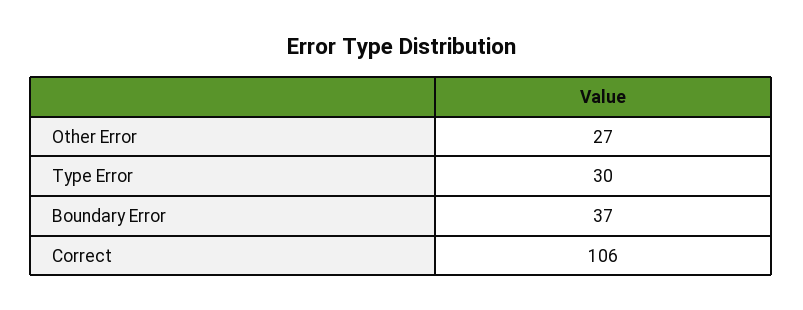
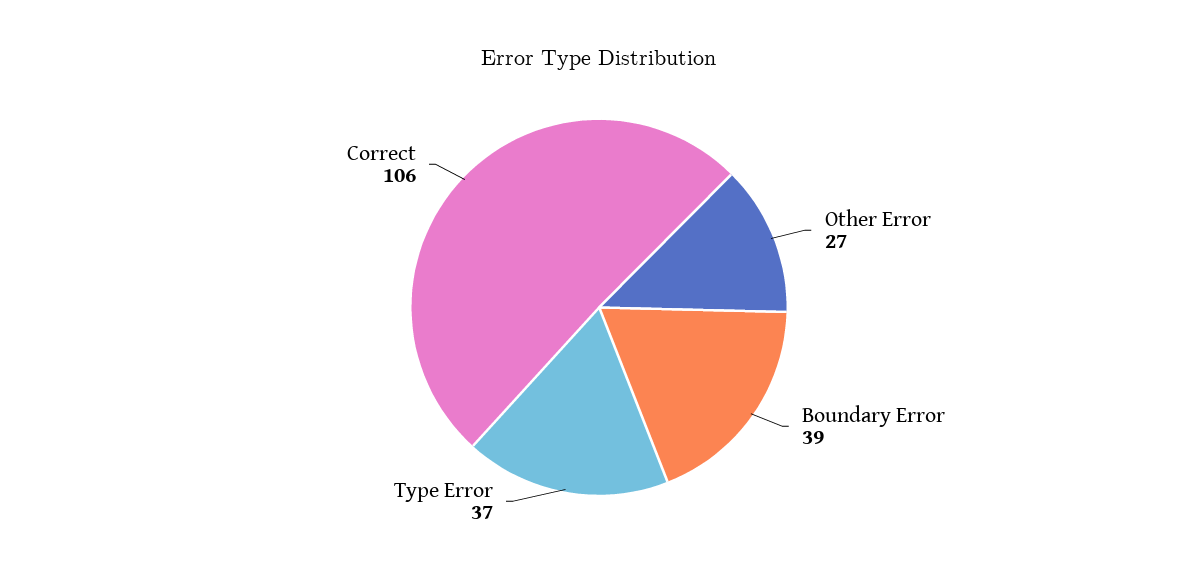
Type Error: 30 -> 37
Boundary Error: 37 -> 39

